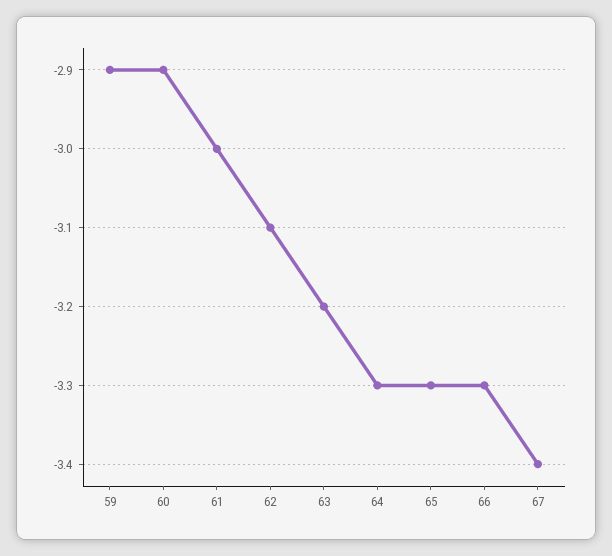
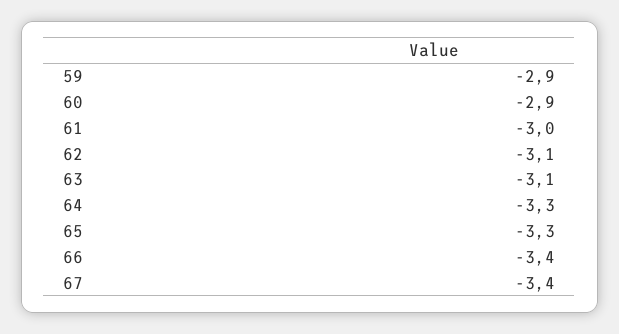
63: -3.2 -> -3.1
66: -3.3 -> -3.4

